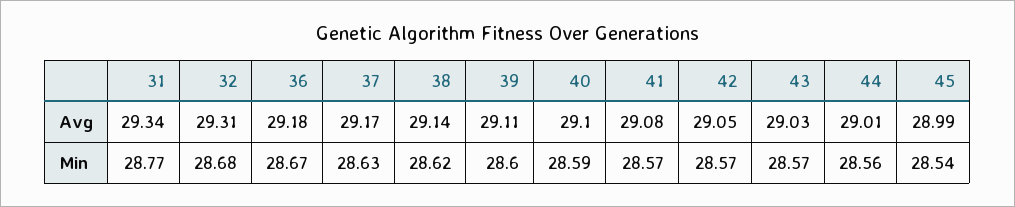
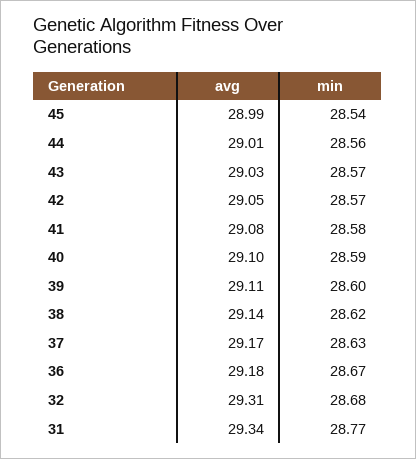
41, Min: 28.57 -> 28.58

